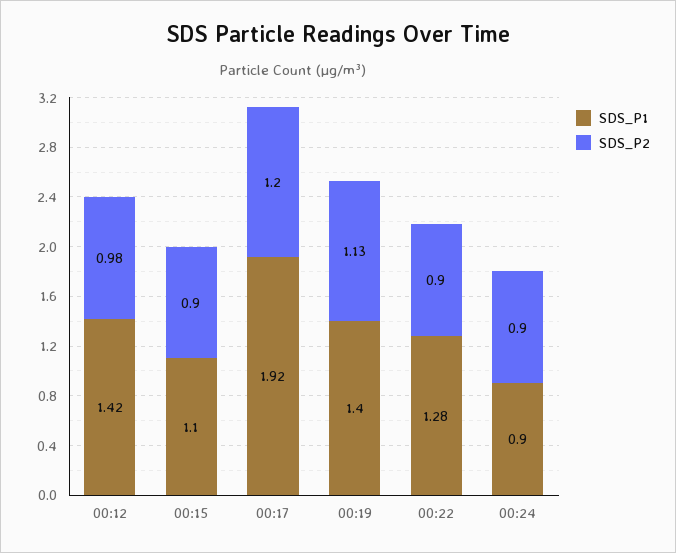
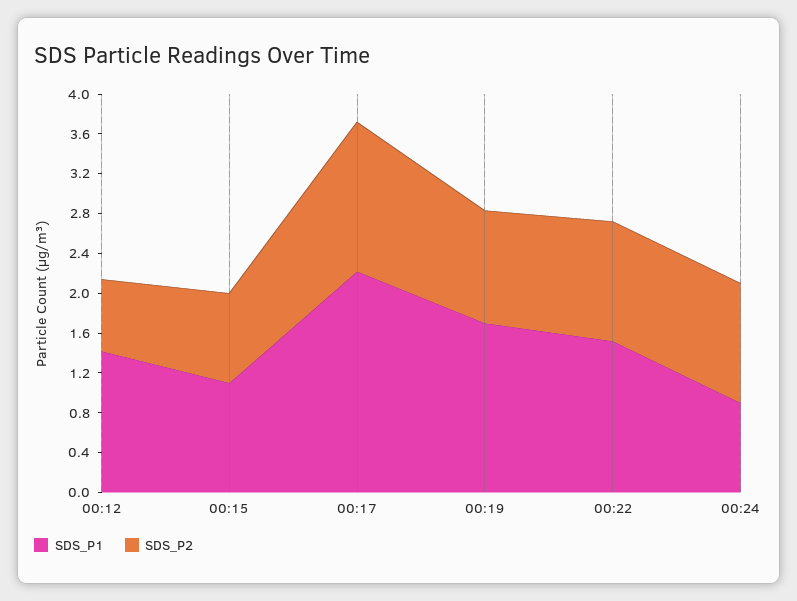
SDS_P2, 00:12: 0.98 -> 0.7
SDS_P1, 00:17: 1.92 -> 2.2
SDS_P2, 00:17: 1.2 -> 1.5
SDS_P1, 00:19: 1.4 -> 1.7
SDS_P1, 00:22: 1.28 -> 1.5
SDS_P2, 00:22: 0.9 -> 1.2
SDS_P2, 00:24: 0.9 -> 1.2

